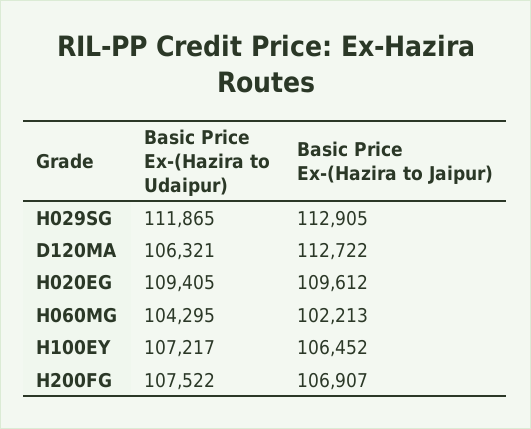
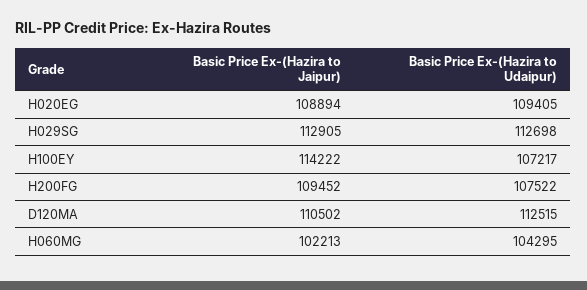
Basic Price Ex-(Hazira to Udaipur), H029SG: 111865 -> 112698
Basic Price Ex-(Hazira to Udaipur), D120MA: 106321 -> 112515
Basic Price Ex-(Hazira to Jaipur), D120MA: 112722 -> 110502
Basic Price Ex-(Hazira to Jaipur), H020EG: 109612 -> 108894
Basic Price Ex-(Hazira to Jaipur), H100EY: 106452 -> 114222
Basic Price Ex-(Hazira to Jaipur), H200FG: 106907 -> 109452

